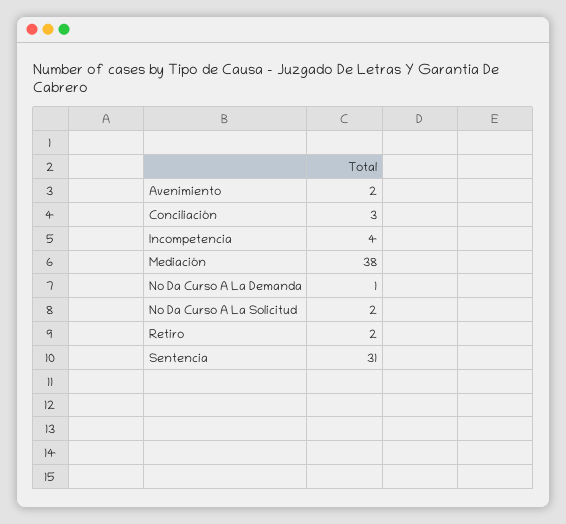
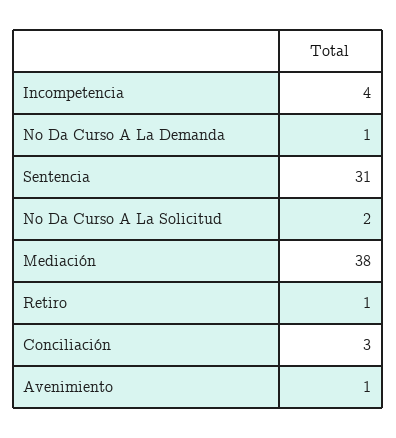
Avenimiento: 2 -> 1
Retiro: 2 -> 1

